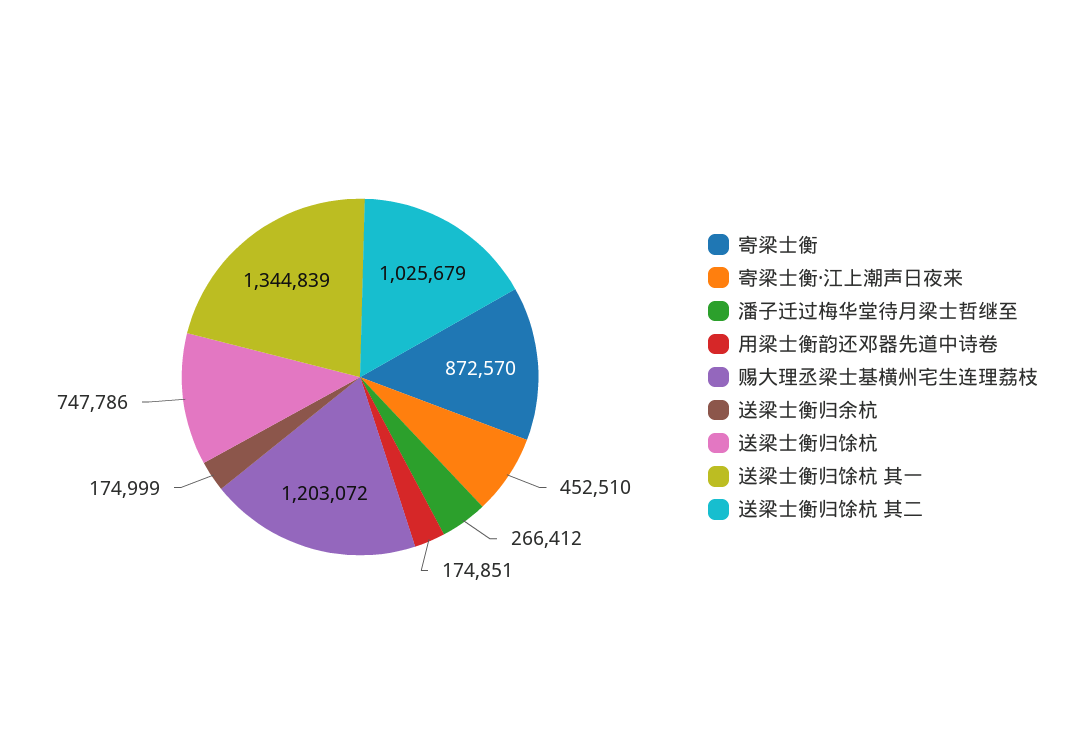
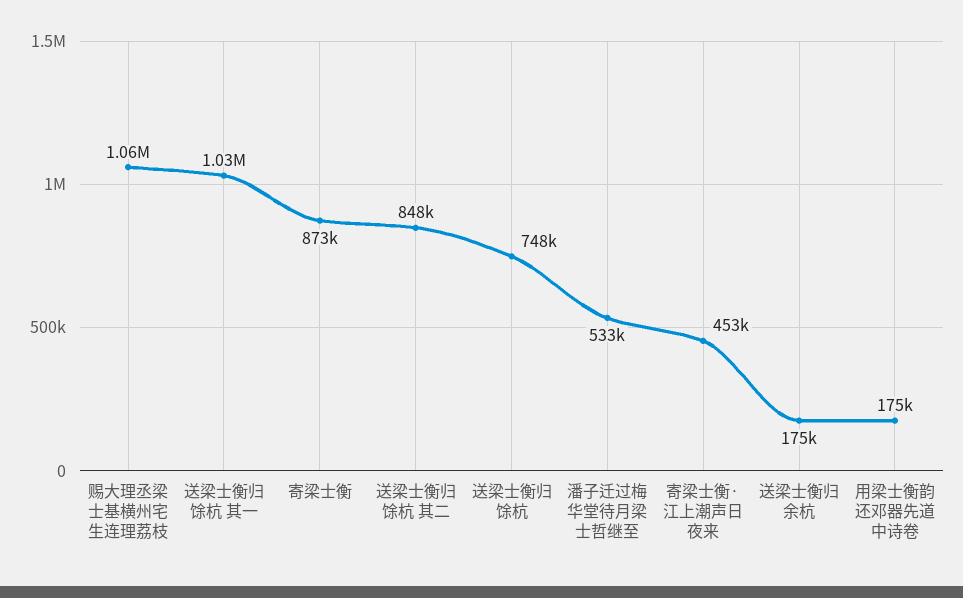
潘子迁过梅华堂待月梁士哲继至: 266412 -> 533000
赐大理丞梁士基横州宅生连理荔枝: 1203072 -> 1060000
送梁士衡归馀杭 其一: 1344839 -> 1030000
送梁士衡归馀杭 其二: 1025679 -> 848000

